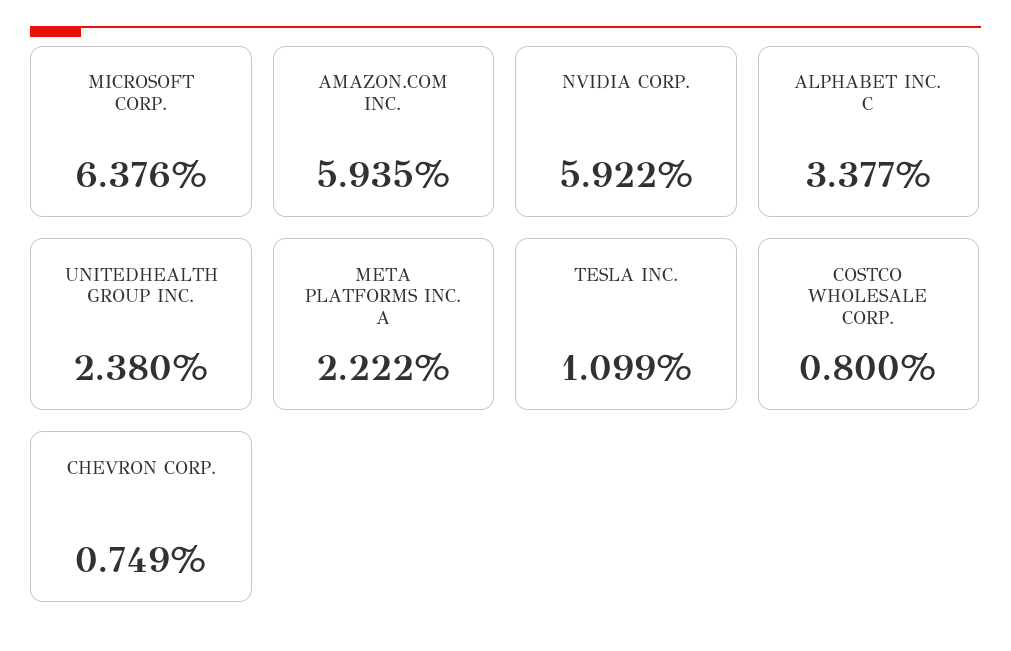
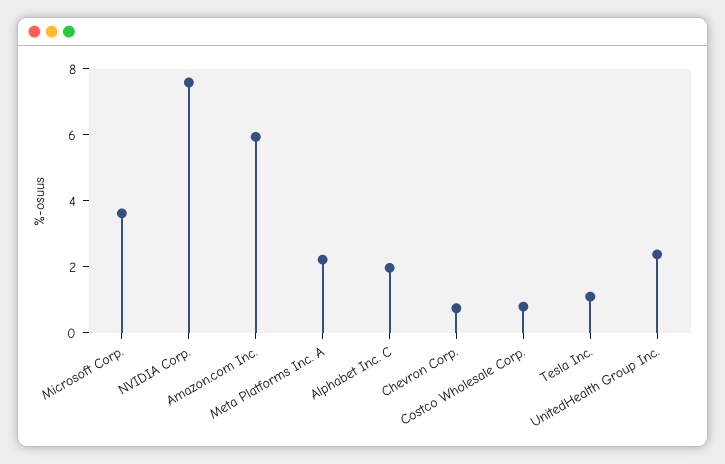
MICROSOFT CORP.: 6.376 -> 3.5
NVIDIA CORP.: 5.922 -> 7.5
ALPHABET INC. C: 3.377 -> 2

